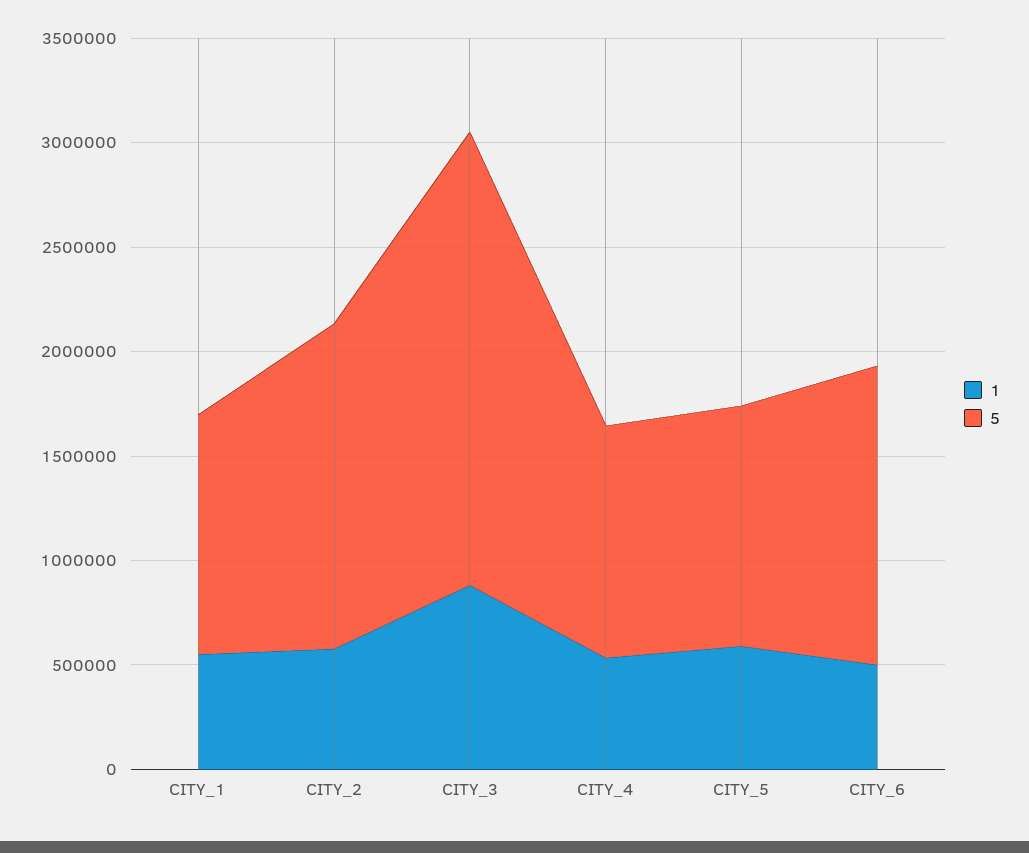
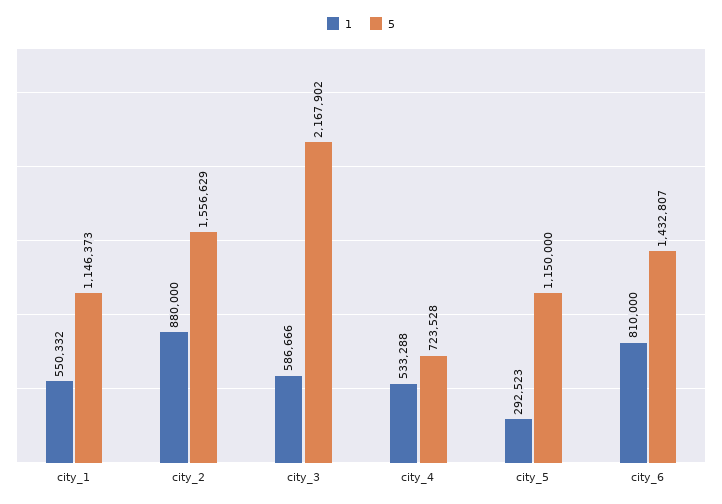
1, CITY_2: 600000 -> 880000
1, CITY_3: 900000 -> 586666
5, CITY_4: 1100000 -> 723528
1, CITY_5: 600000 -> 292523
1, CITY_6: 500000 -> 810000

